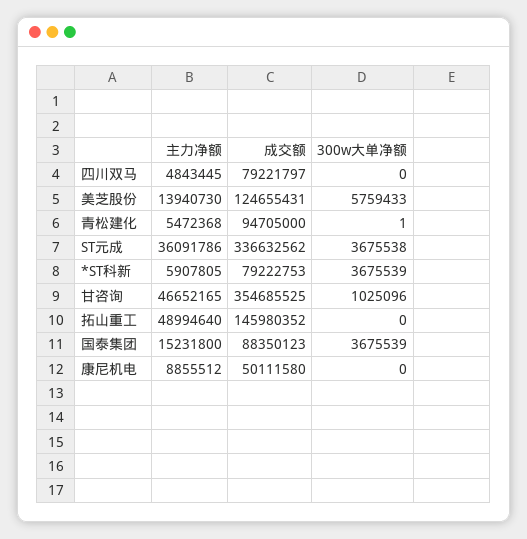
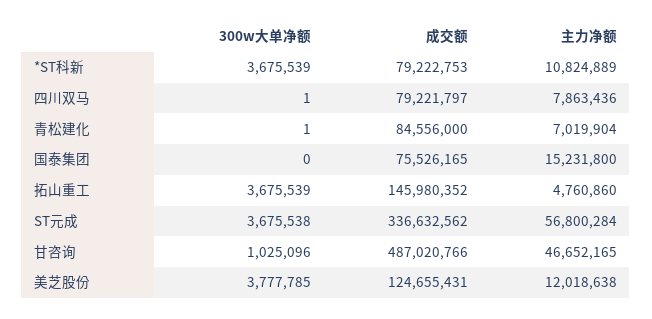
主力净额, 四川双马: 4843445 -> 7863436
300w大单净额, 四川双马: 0 -> 1
主力净额, 美芝股份: 13940730 -> 12018638
300w大单净额, 美芝股份: 5759433 -> 3777785
主力净额, 青松建化: 5472368 -> 7019904
成交额, 青松建化: 94705000 -> 84556000
主力净额, ST元成: 36091786 -> 56800284
主力净额, *ST科新: 5907805 -> 10824889
成交额, 甘咨询: 354685525 -> 487020766
主力净额, 拓山重工: 48994640 -> 4760860
300w大单净额, 拓山重工: 0 -> 3675539
成交额, 国泰集团: 88350123 -> 75526165
300w大单净额, 国泰集团: 3675539 -> 0
主力净额, 康尼机电: 8855512 -> none
成交额, 康尼机电: 50111580 -> none
300w大单净额, 康尼机电: 0 -> none

